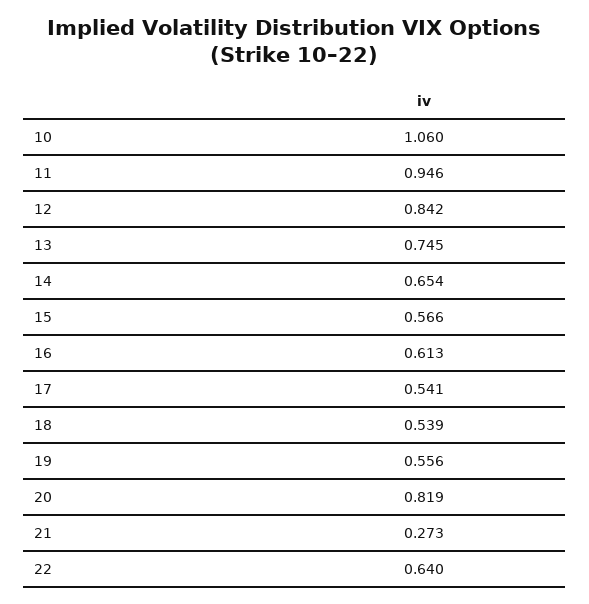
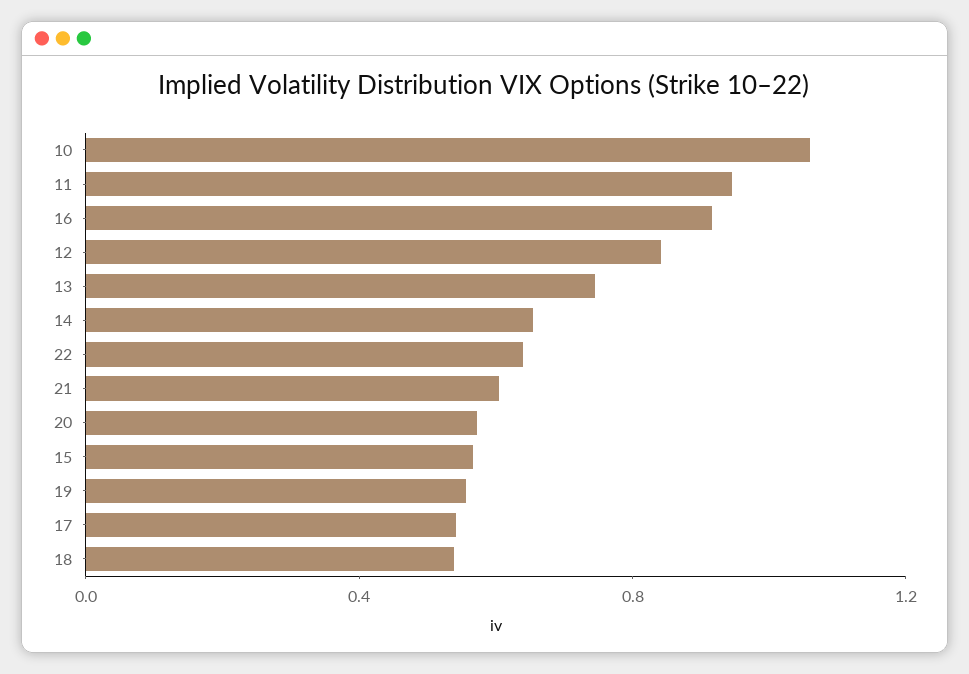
16: 0.613 -> 0.9
20: 0.819 -> 0.6
21: 0.273 -> 0.6

